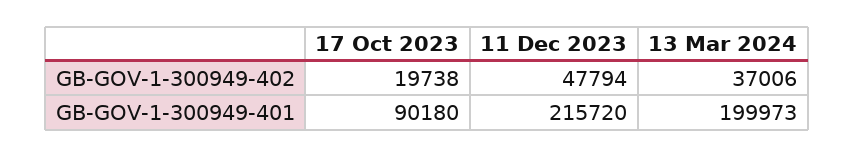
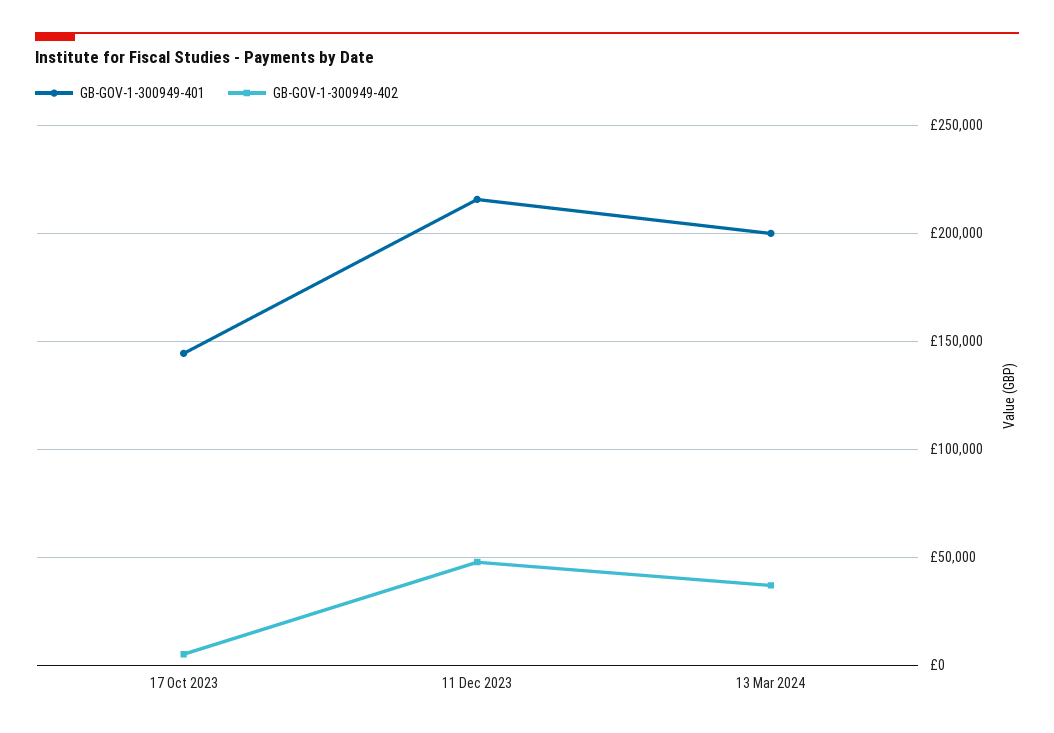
GB-GOV-1-300949-402, 17 Oct 2023: 19738 -> 5000
GB-GOV-1-300949-401, 17 Oct 2023: 90180 -> 145000

